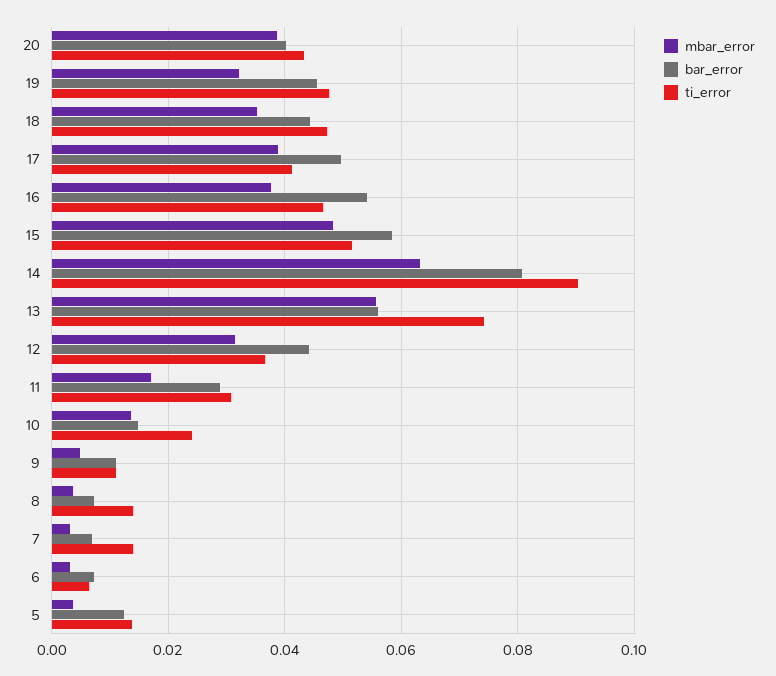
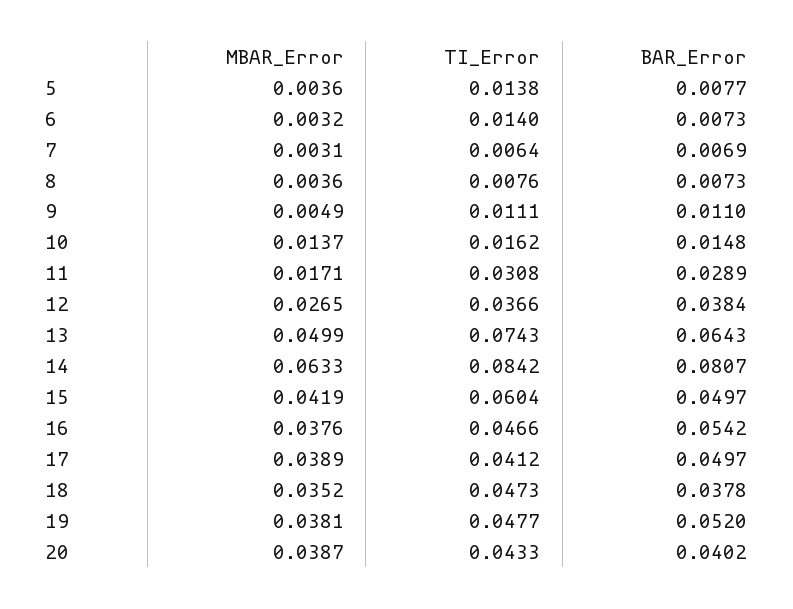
mbar_error, 19: 0.032 -> 0.0381
bar_error, 19: 0.046 -> 0.052
bar_error, 18: 0.044 -> 0.0378
mbar_error, 15: 0.048 -> 0.0419
bar_error, 15: 0.058 -> 0.0497
ti_error, 15: 0.052 -> 0.0604
ti_error, 14: 0.09 -> 0.0842
mbar_error, 13: 0.056 -> 0.0499
bar_error, 13: 0.056 -> 0.0643
mbar_error, 12: 0.032 -> 0.0265
bar_error, 12: 0.044 -> 0.0384
ti_error, 10: 0.024 -> 0.0162
ti_error, 8: 0.014 -> 0.0076
ti_error, 7: 0.014 -> 0.0064
ti_error, 6: 0.006 -> 0.014
bar_error, 5: 0.012 -> 0.0077

